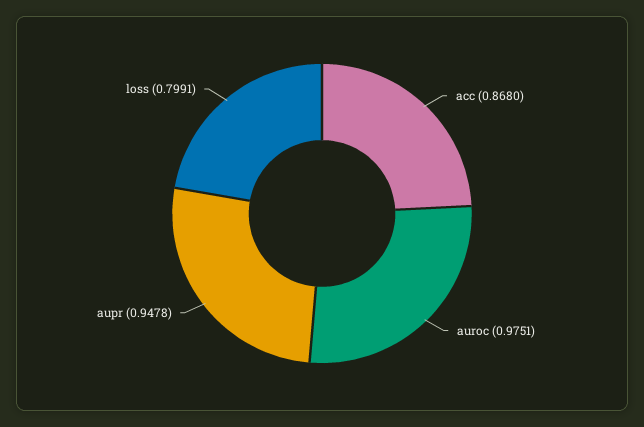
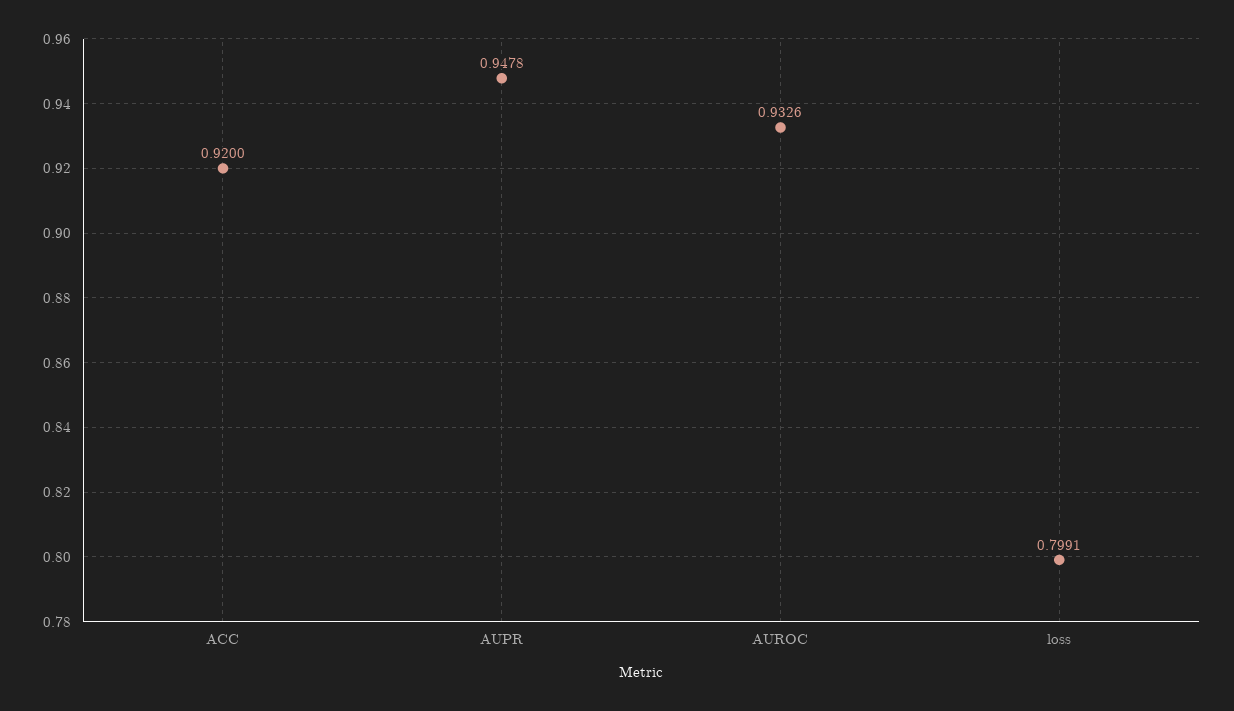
acc: 0.868 -> 0.92
auroc: 0.9751 -> 0.9326

